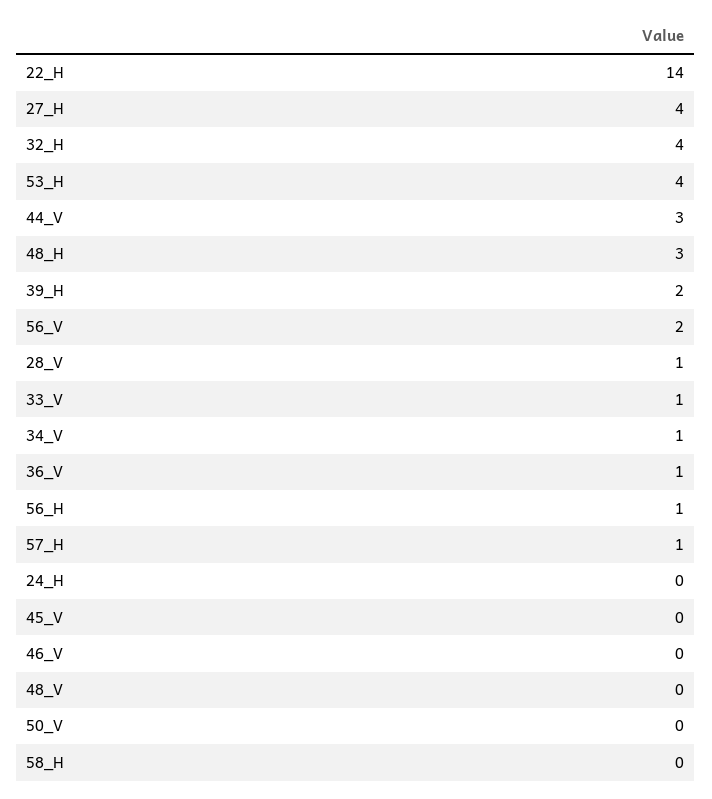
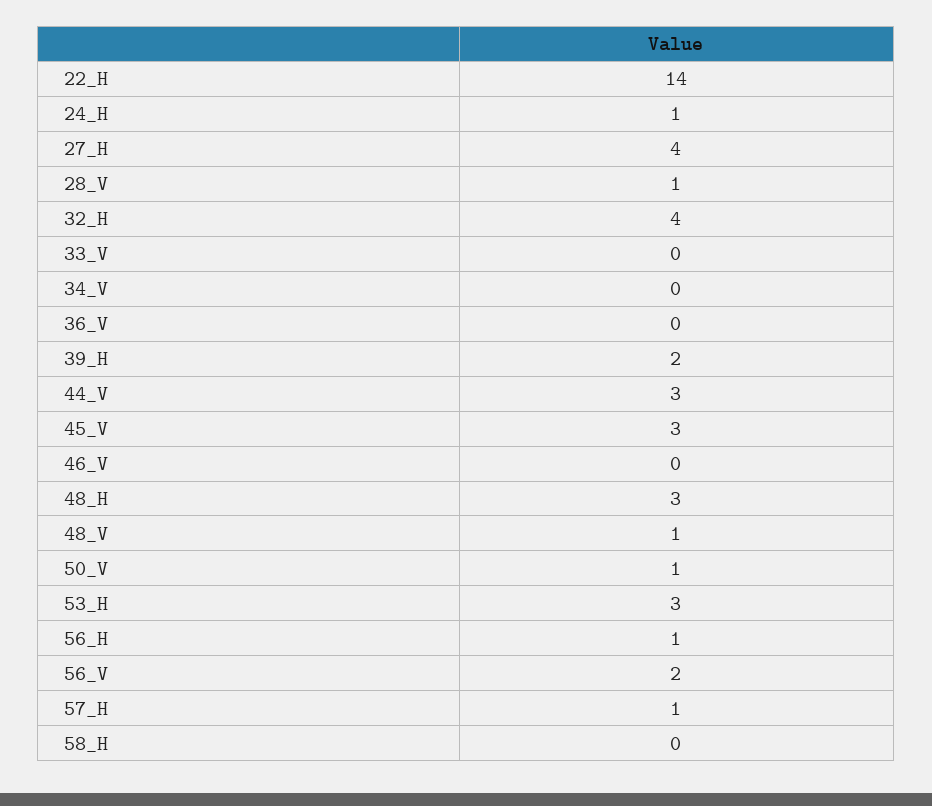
53_H: 4 -> 3
33_V: 1 -> 0
34_V: 1 -> 0
36_V: 1 -> 0
24_H: 0 -> 1
45_V: 0 -> 3
48_V: 0 -> 1
50_V: 0 -> 1

